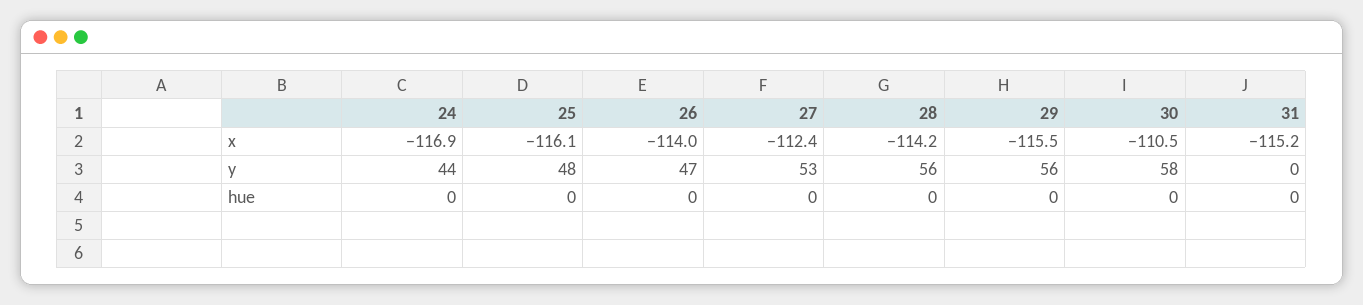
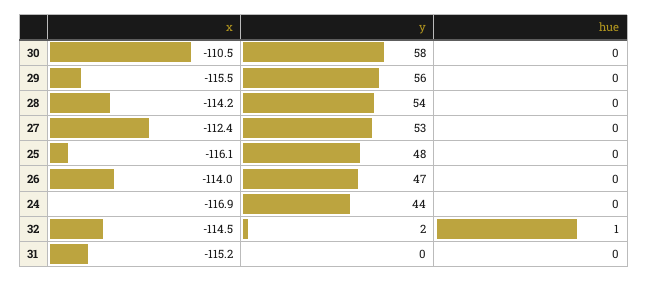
28, y: 56 -> 54
32, x: none -> -114.5
32, y: none -> 2
32, hue: none -> 1

